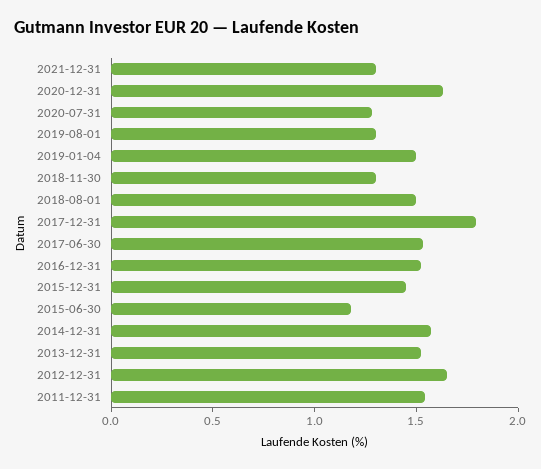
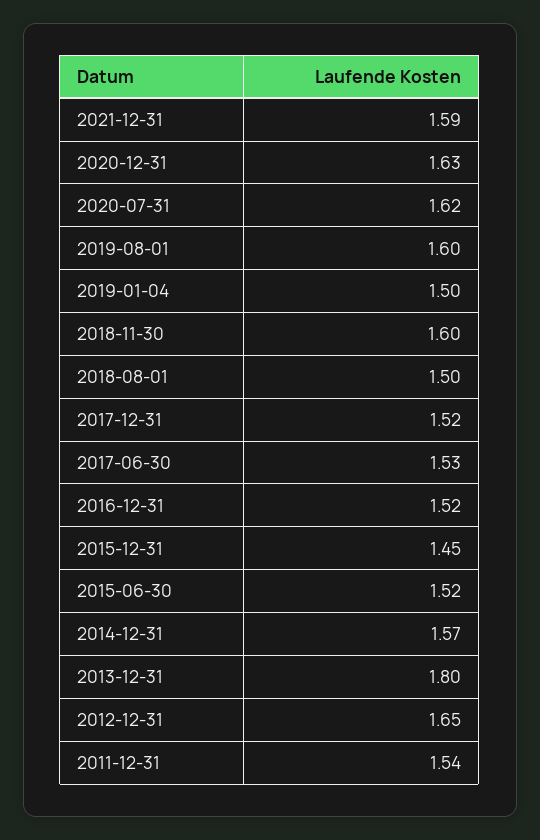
2021-12-31: 1.3 -> 1.59
2020-07-31: 1.3 -> 1.62
2019-08-01: 1.3 -> 1.6
2018-11-30: 1.3 -> 1.6
2017-12-31: 1.8 -> 1.52
2015-06-30: 1.2 -> 1.52
2013-12-31: 1.5 -> 1.8

